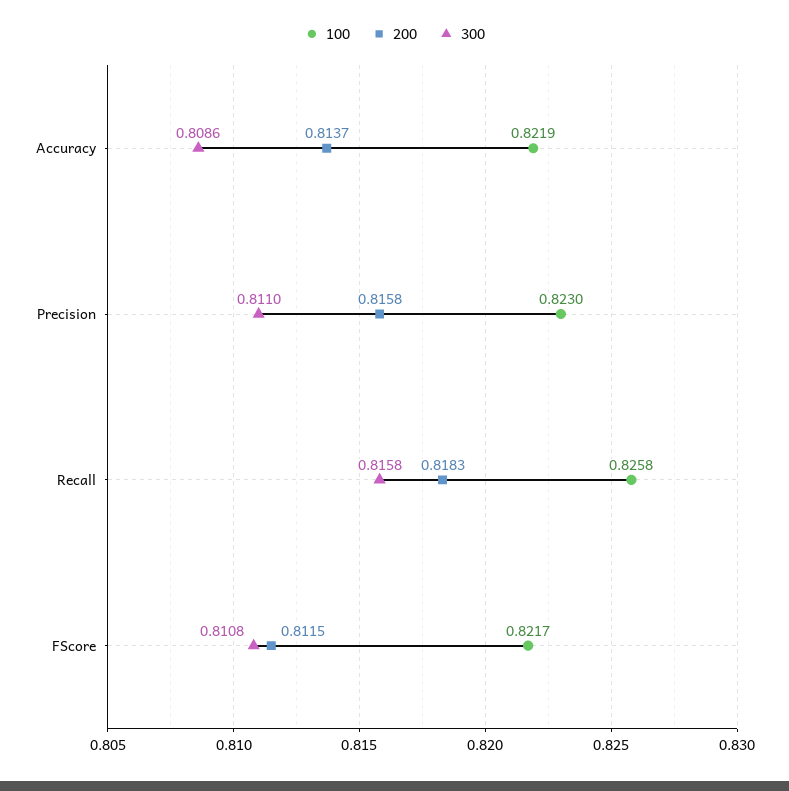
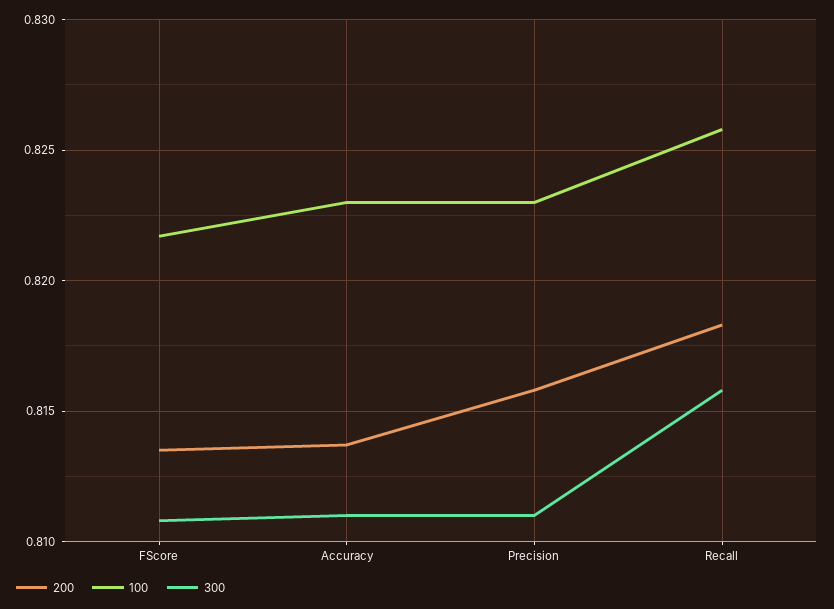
100, Accuracy: 0.8219 -> 0.823
300, Accuracy: 0.8086 -> 0.811
200, FScore: 0.8115 -> 0.8135

